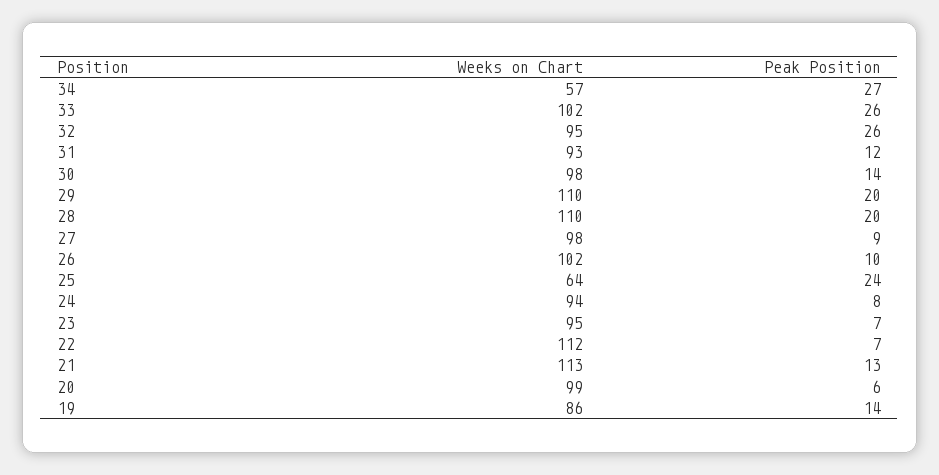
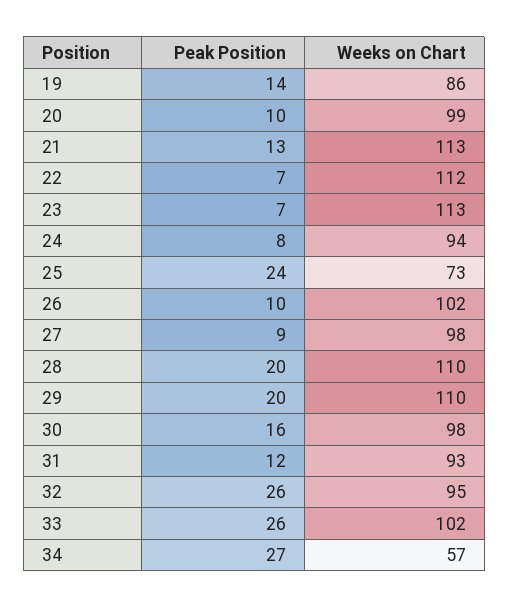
Peak Position, 30: 14 -> 16
Weeks on Chart, 25: 64 -> 73
Weeks on Chart, 23: 95 -> 113
Peak Position, 20: 6 -> 10

